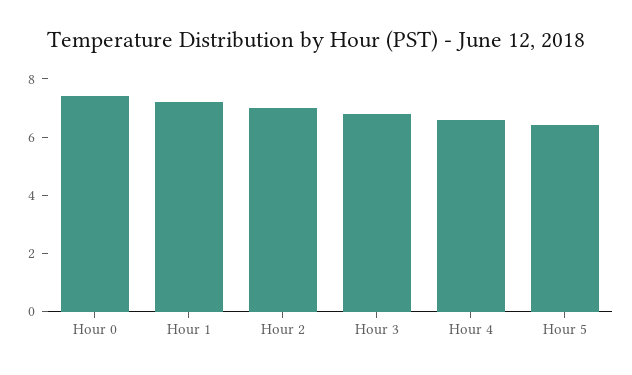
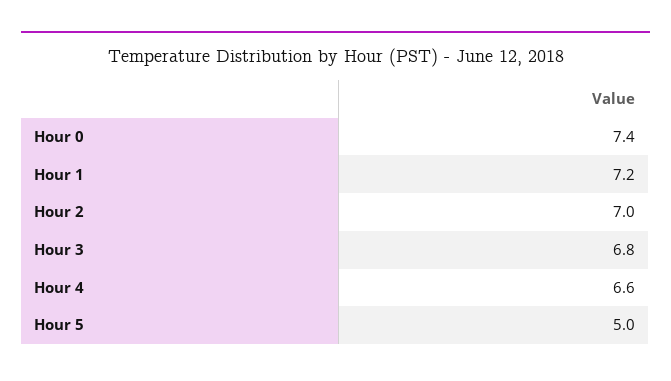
Hour 5: 6.5 -> 5

